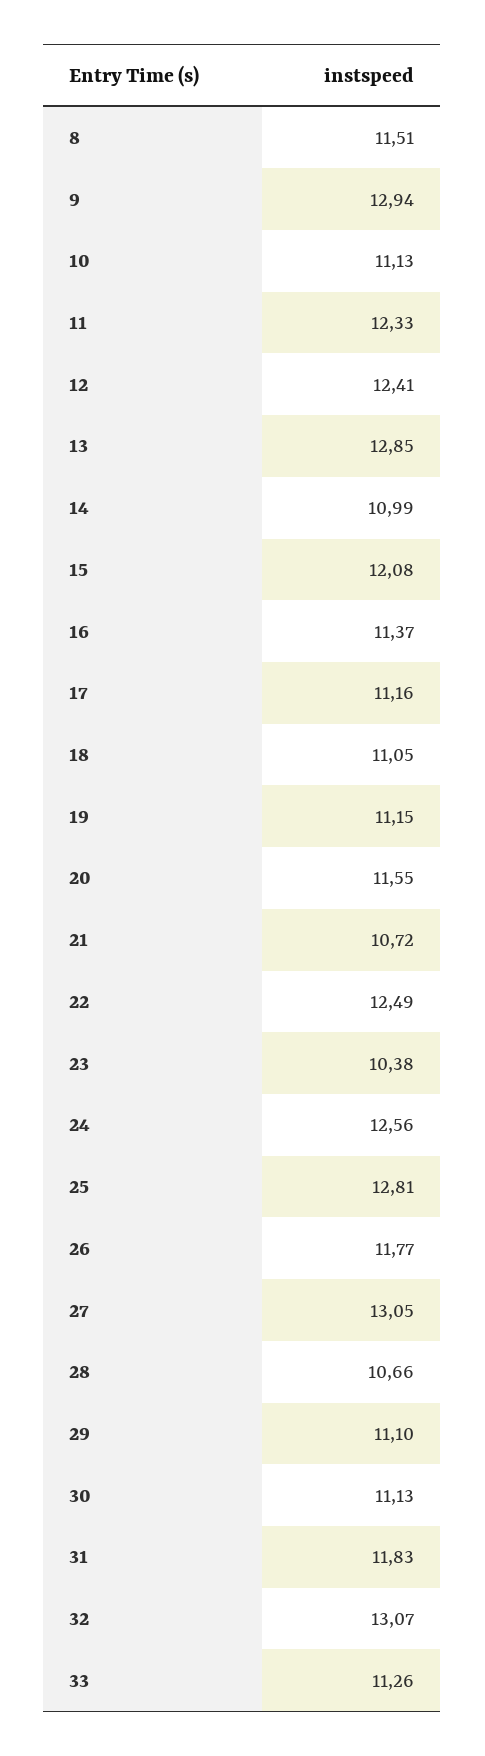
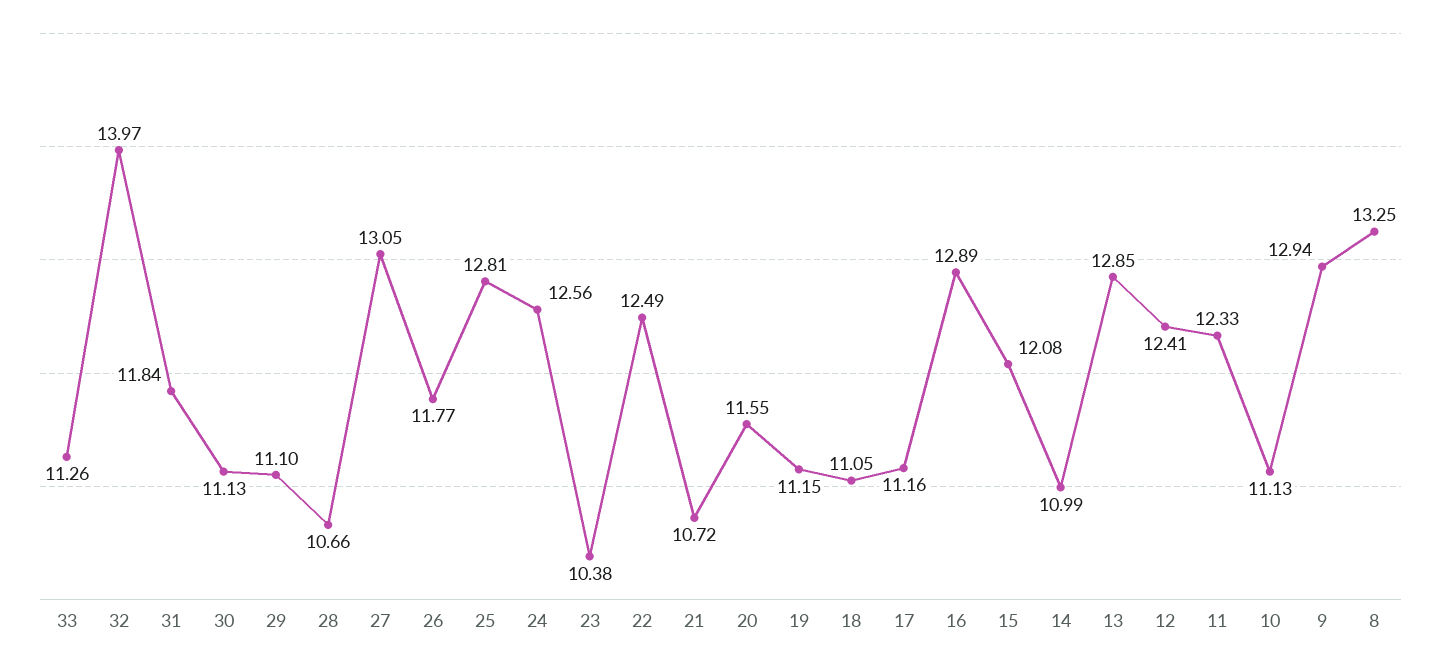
8: 11.51 -> 13.25
16: 11.37 -> 12.89
31: 11.83 -> 11.84
32: 13.07 -> 13.97

